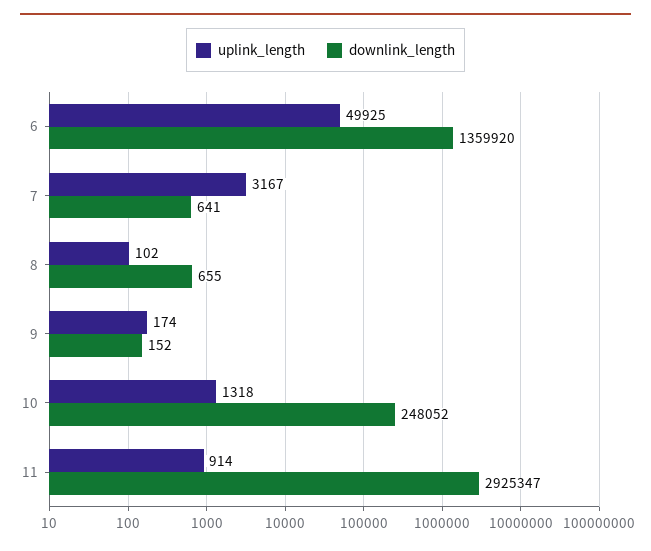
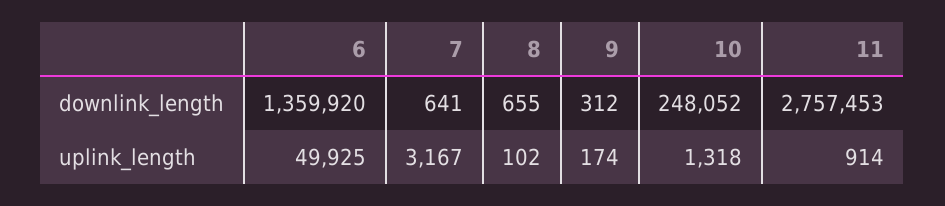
downlink_length, 9: 152 -> 312
downlink_length, 11: 2925347 -> 2757453

